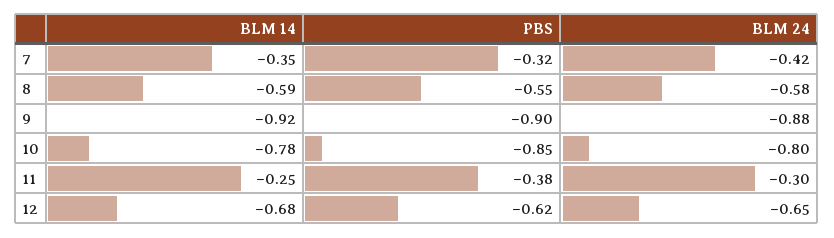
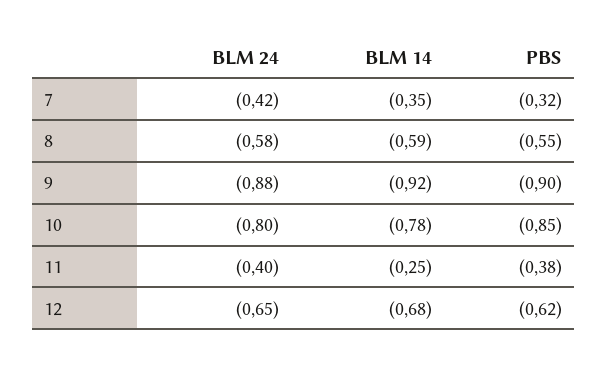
BLM 24, 11: -0.3 -> -0.4

